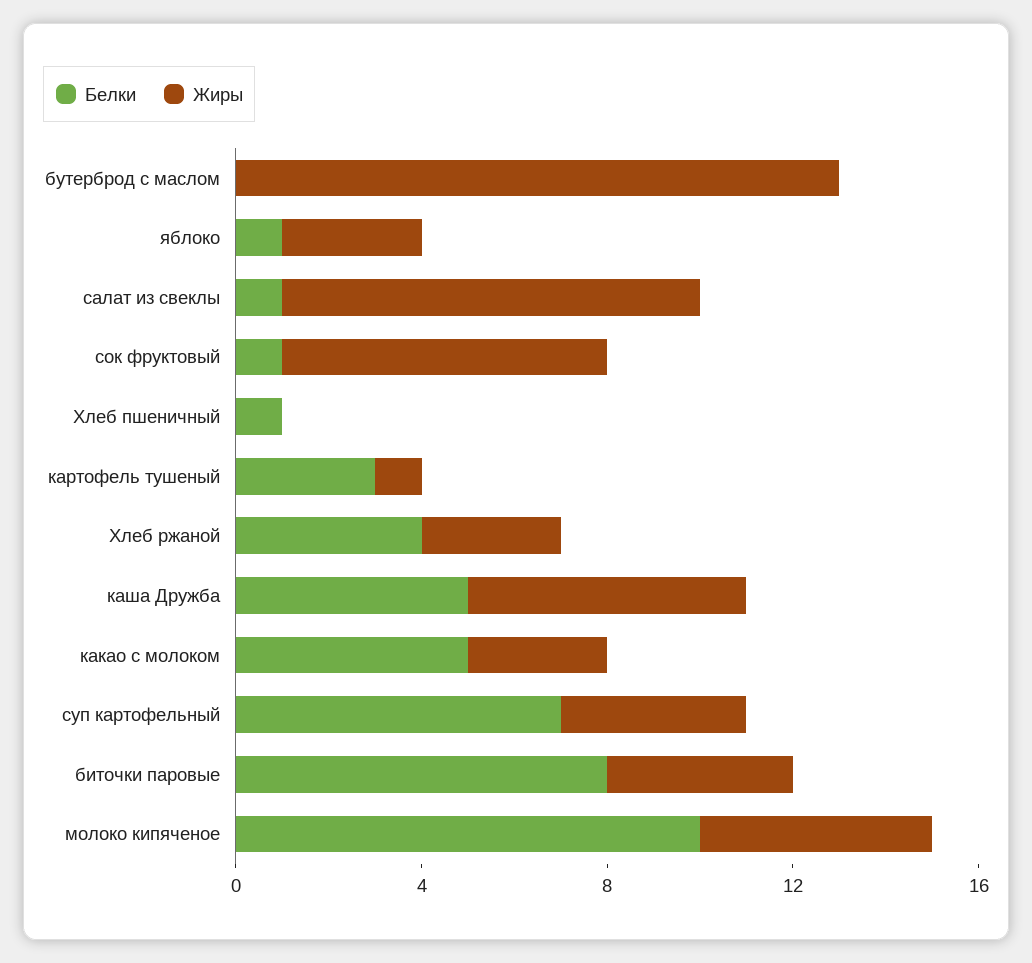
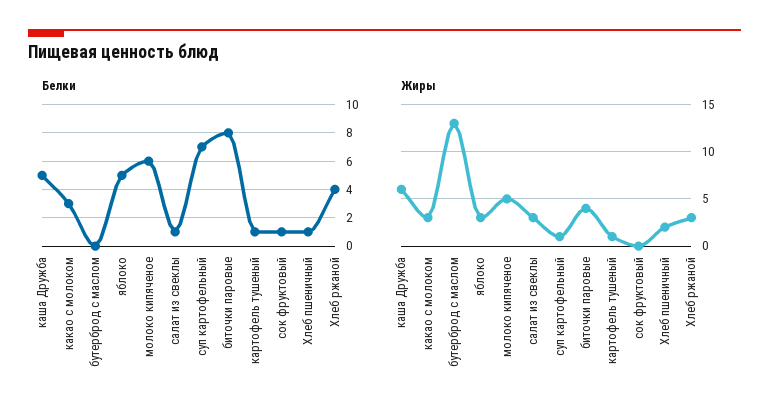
Белки, яблоко: 1 -> 5
Жиры, салат из свеклы: 9 -> 3
Жиры, сок фруктовый: 7 -> 0
Жиры, Хлеб пшеничный: 0 -> 2
Белки, картофель тушеный: 3 -> 1
Белки, какао с молоком: 5 -> 3
Жиры, суп картофельный: 4 -> 1
Белки, молоко кипяченое: 10 -> 6

